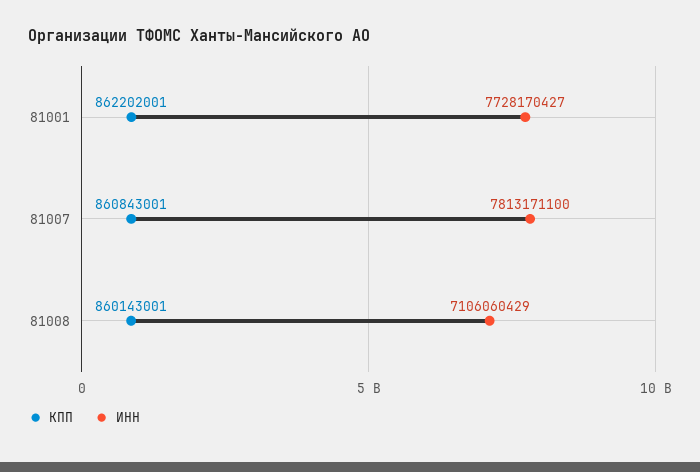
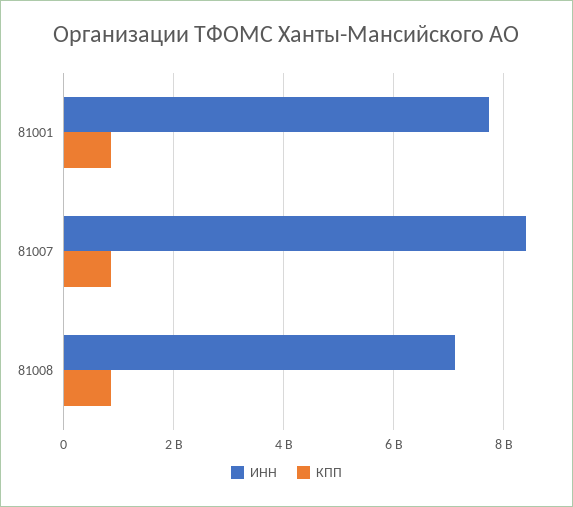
ИНН, 81007: 7813171100 -> 8400000000

